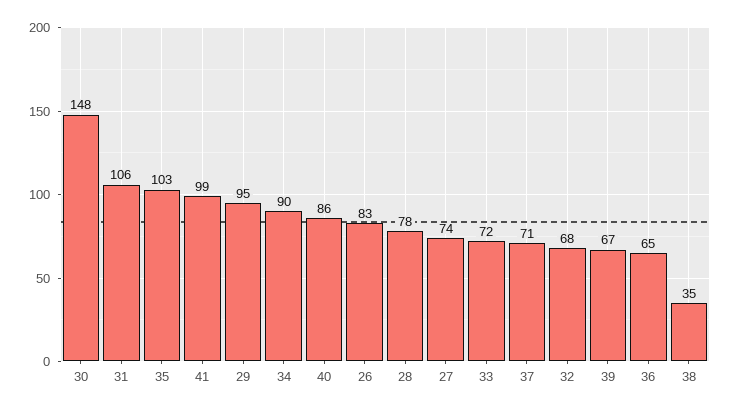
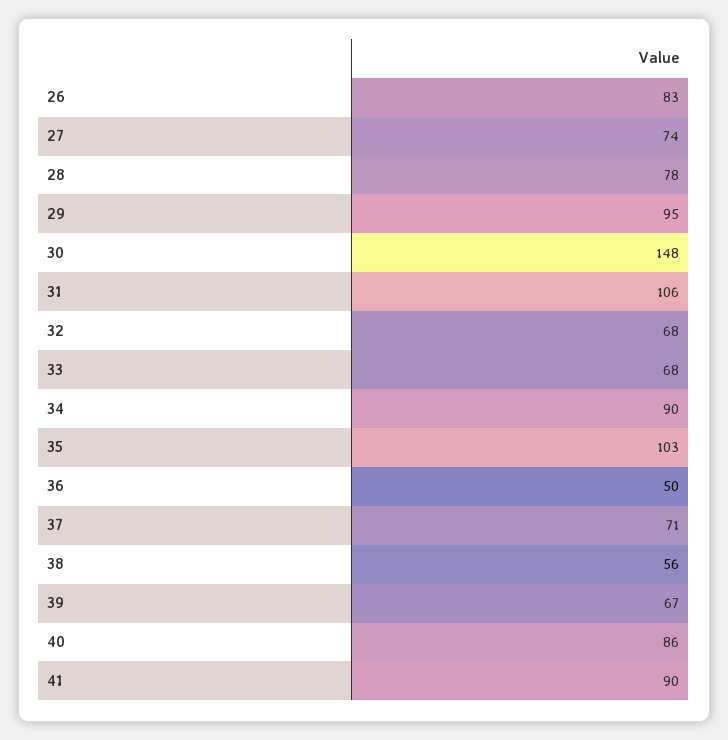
41: 99 -> 90
33: 72 -> 68
36: 65 -> 50
38: 35 -> 56

